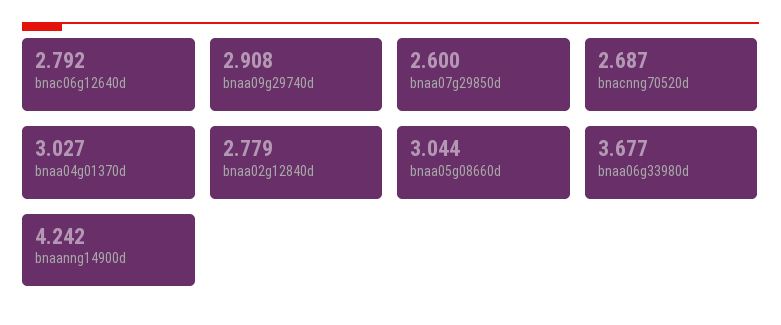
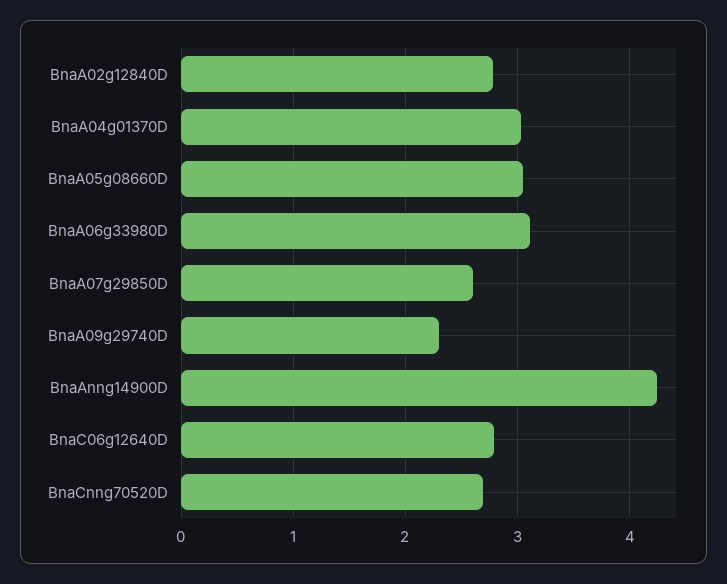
bnaa09g29740d: 2.908 -> 2.3
bnaa06g33980d: 3.677 -> 3.1

